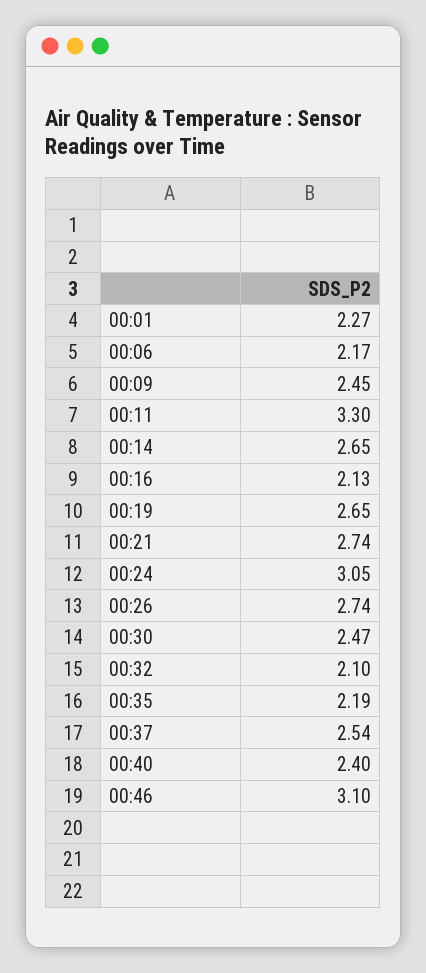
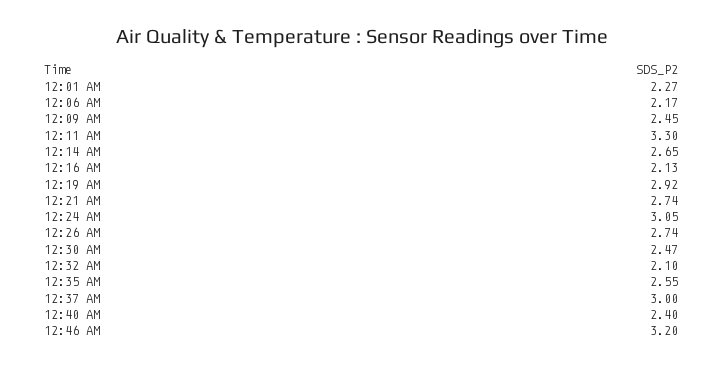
00:19: 2.65 -> 2.92
00:35: 2.19 -> 2.55
00:37: 2.54 -> 3
00:46: 3.1 -> 3.2

